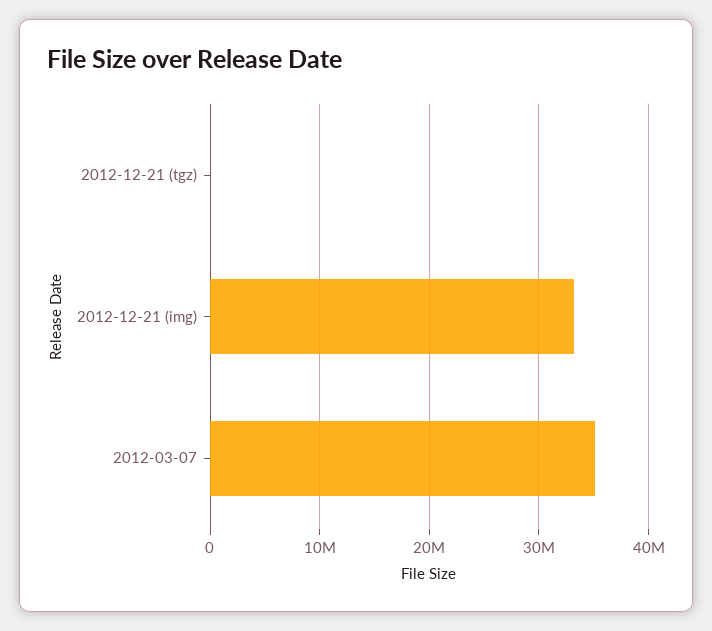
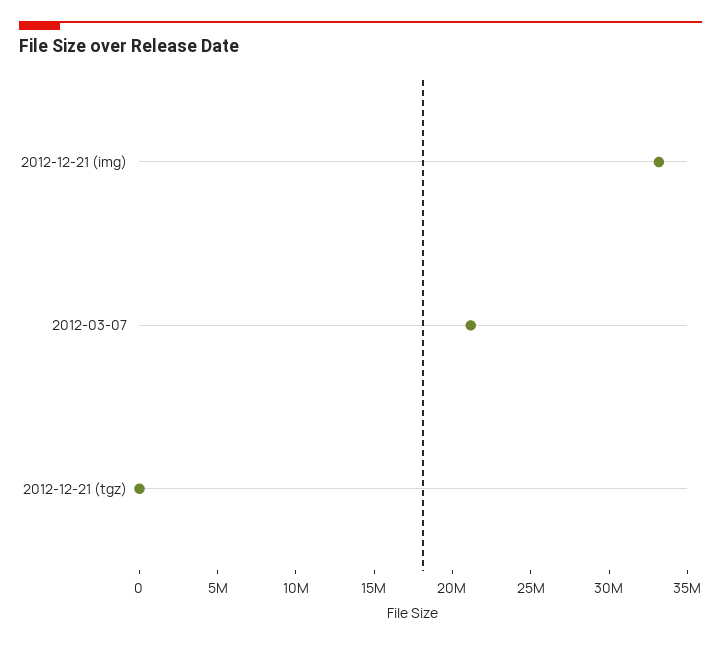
2012-03-07: 35000000 -> 21000000

